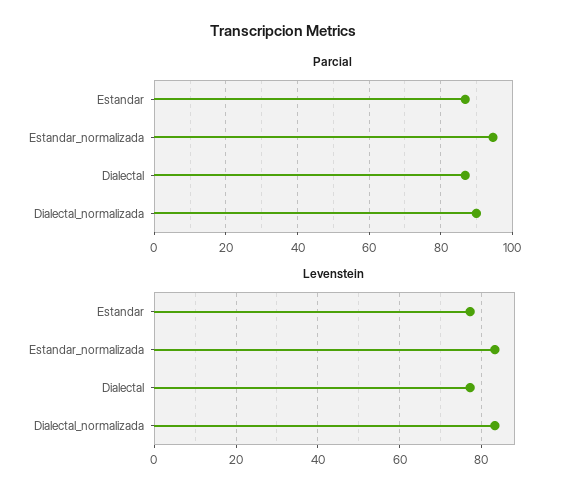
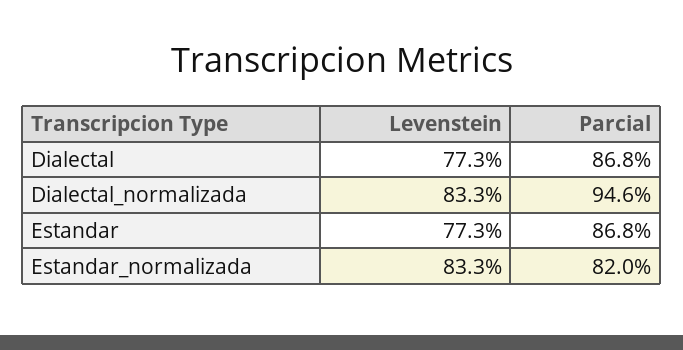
Parcial, Estandar_normalizada: 94 -> 82
Parcial, Dialectal_normalizada: 90 -> 94.6

